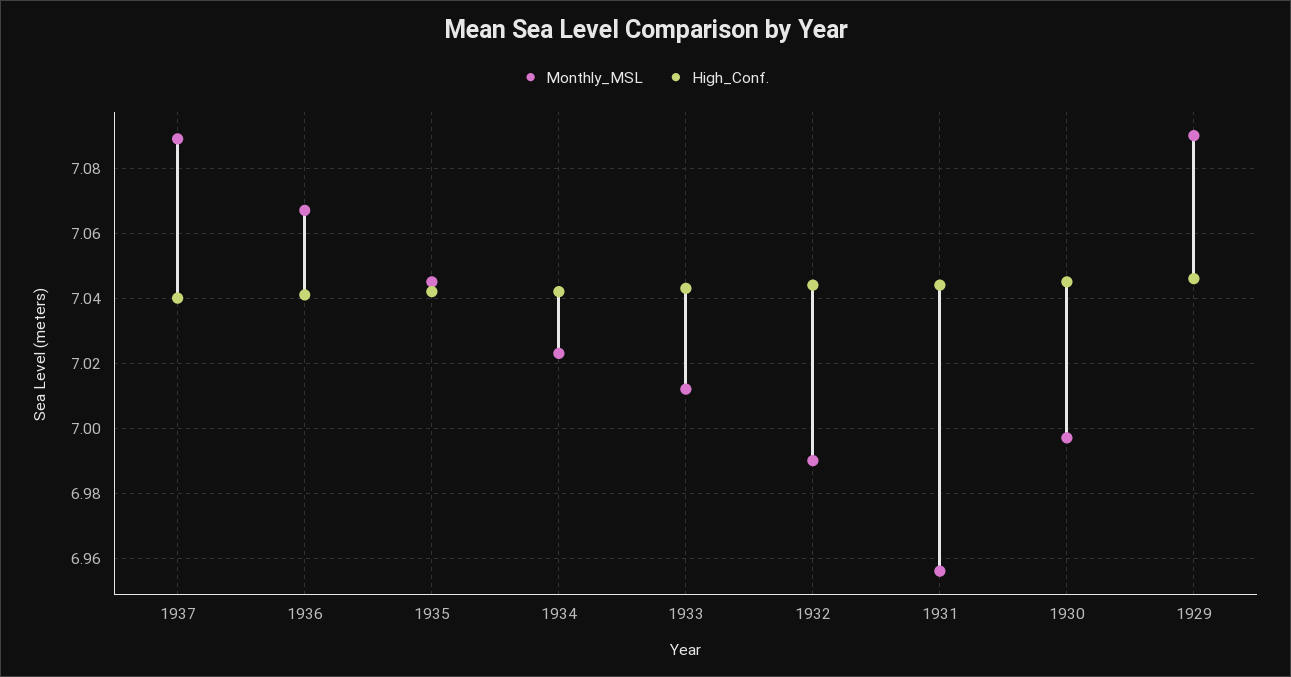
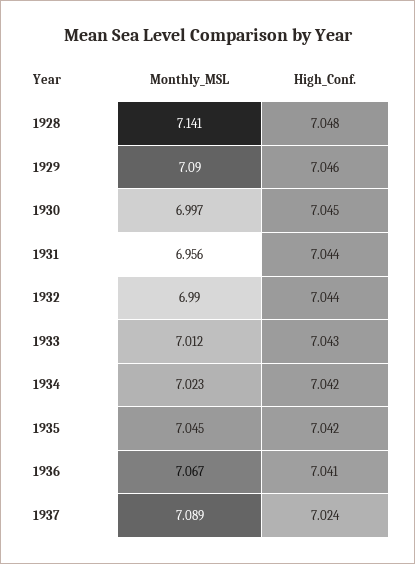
High_Conf., 1937: 7.04 -> 7.024
Monthly_MSL, 1928: none -> 7.141
High_Conf., 1928: none -> 7.048

